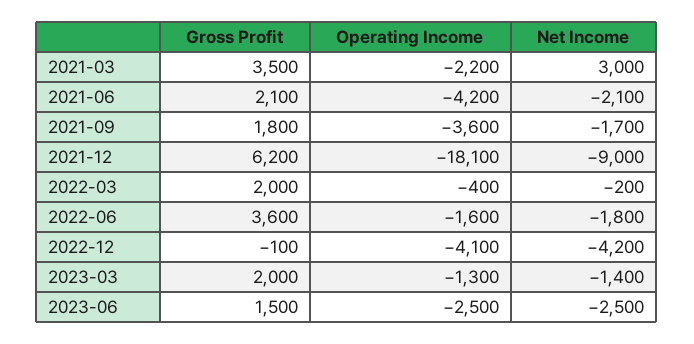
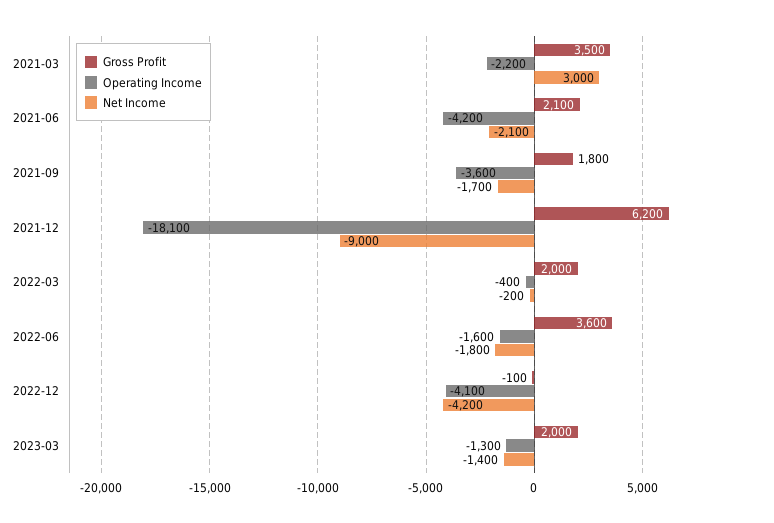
Gross Profit, 2023-06: 1500 -> none
Operating Income, 2023-06: -2500 -> none
Net Income, 2023-06: -2500 -> none

